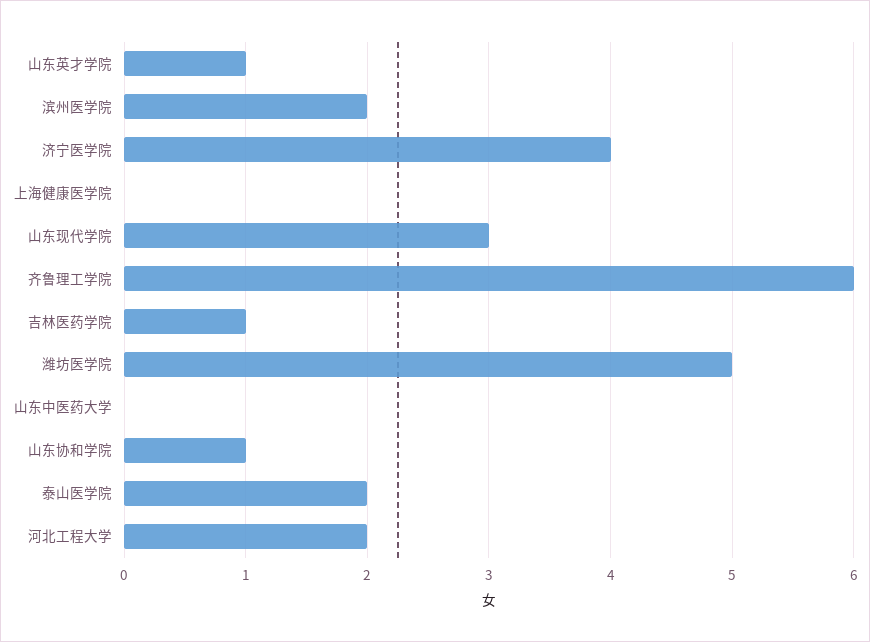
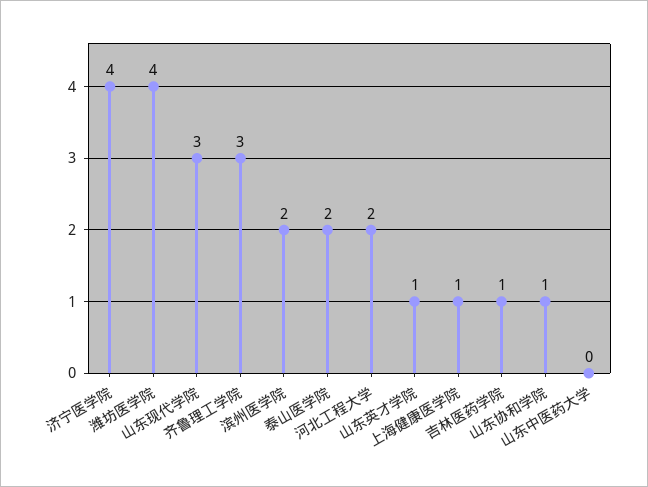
上海健康医学院: 0 -> 1
齐鲁理工学院: 6 -> 3
潍坊医学院: 5 -> 4

